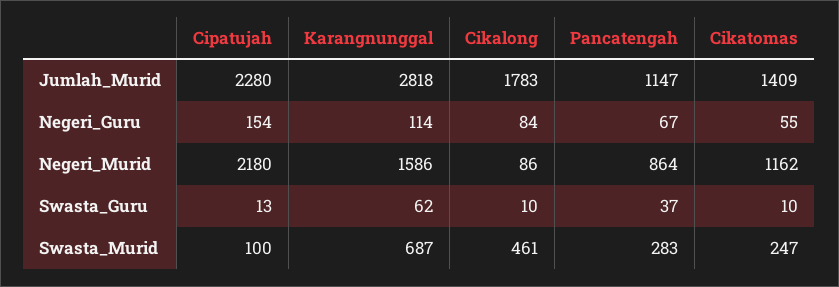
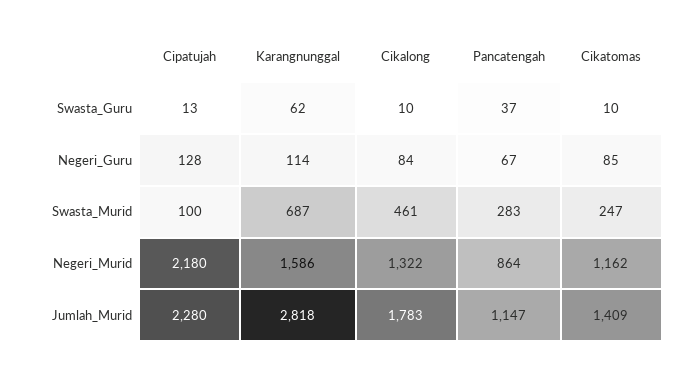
Cipatujah, Negeri_Guru: 154 -> 128
Cikatomas, Negeri_Guru: 55 -> 85
Cikalong, Negeri_Murid: 86 -> 1322

